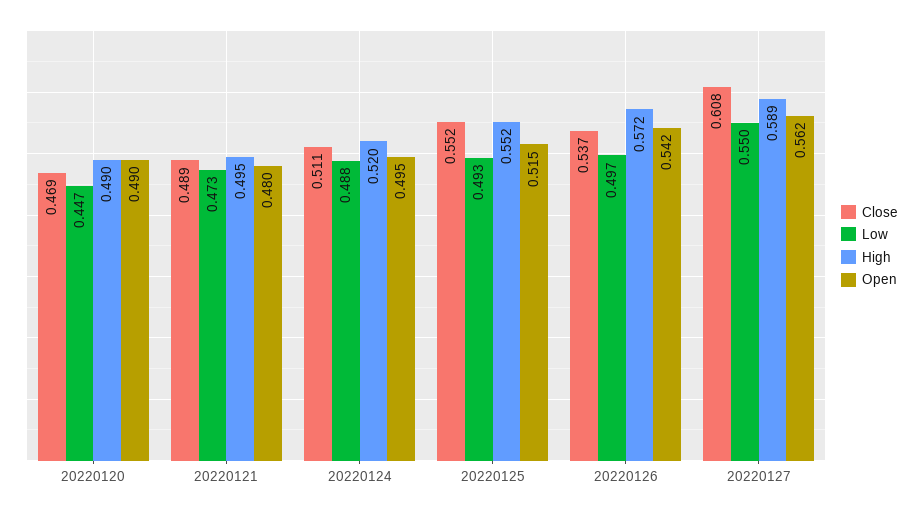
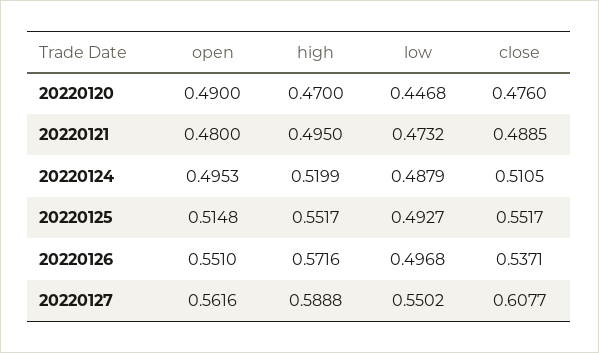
Close, 20220120: 0.469 -> 0.476
High, 20220120: 0.49 -> 0.47
Open, 20220126: 0.542 -> 0.551

